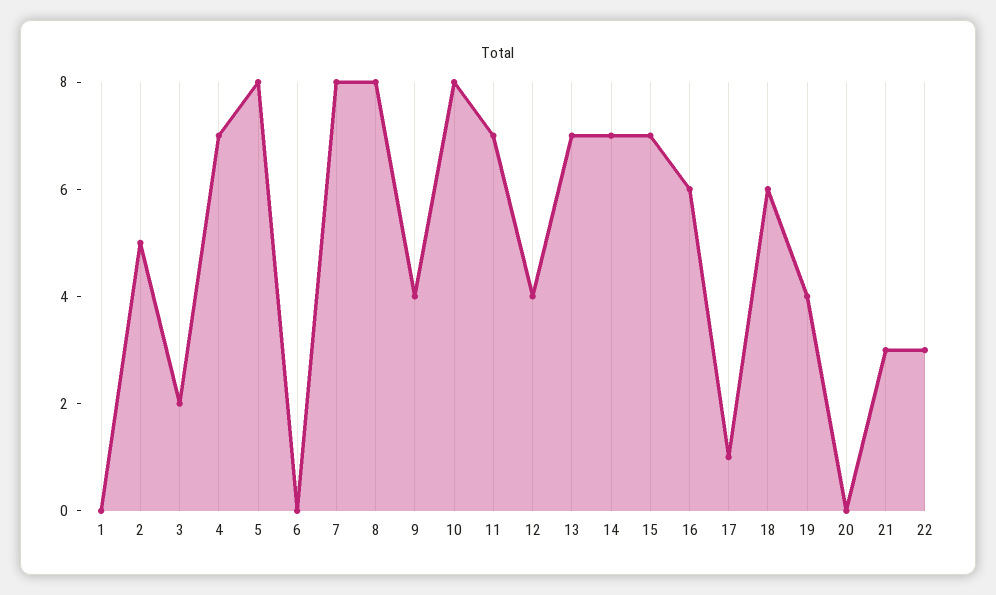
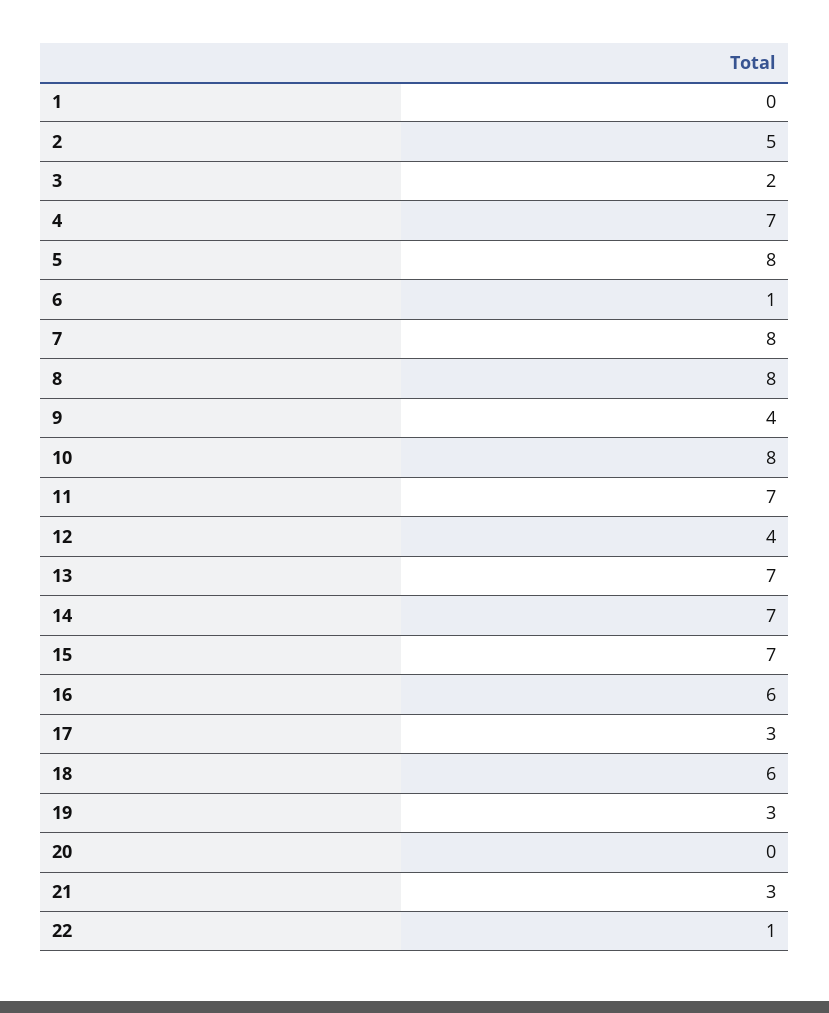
6: 0 -> 1
17: 1 -> 3
19: 4 -> 3
22: 3 -> 1

